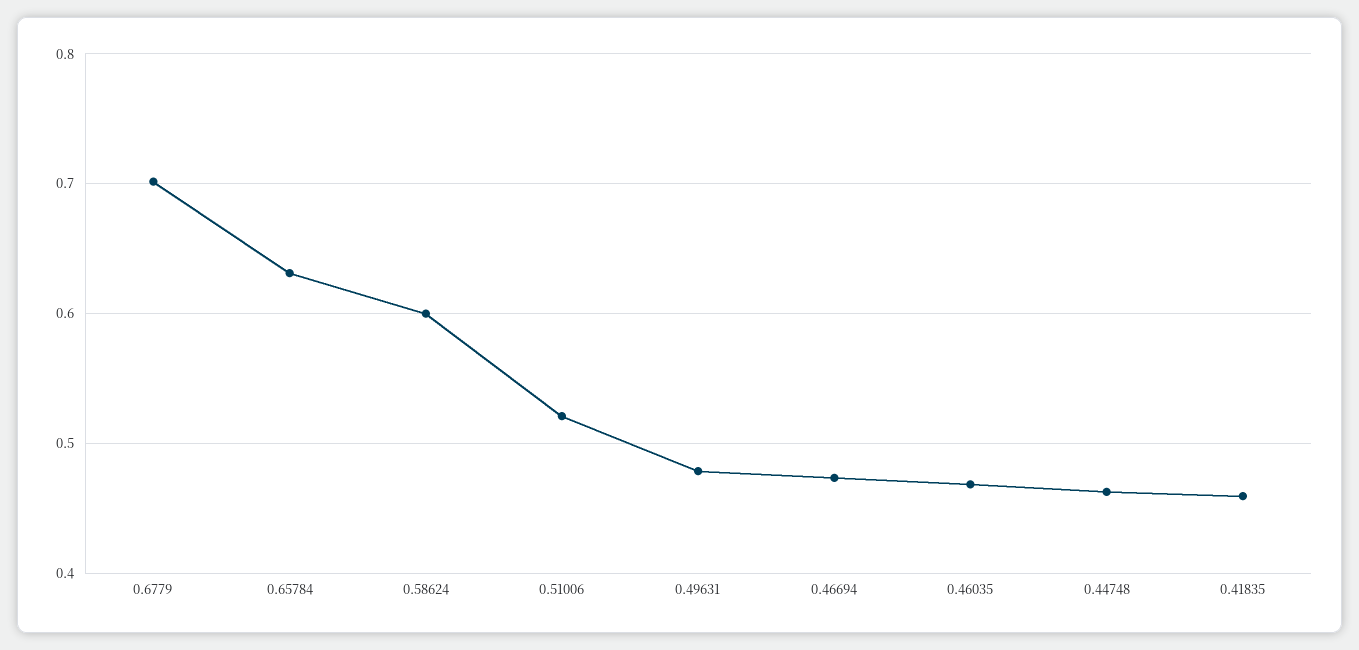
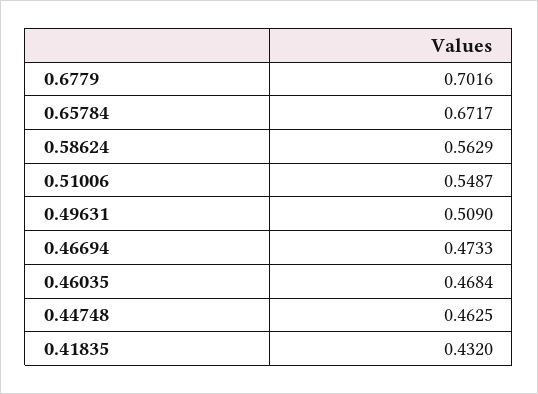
0.65784: 0.63 -> 0.6717
0.58624: 0.6 -> 0.5629
0.51006: 0.52 -> 0.5487
0.49631: 0.48 -> 0.509
0.41835: 0.46 -> 0.432

